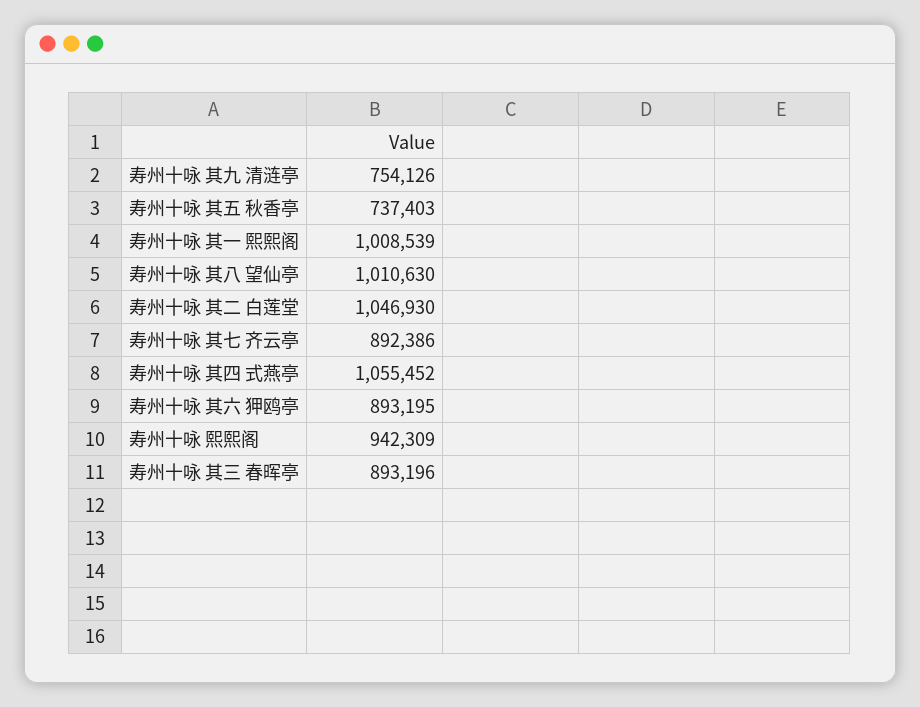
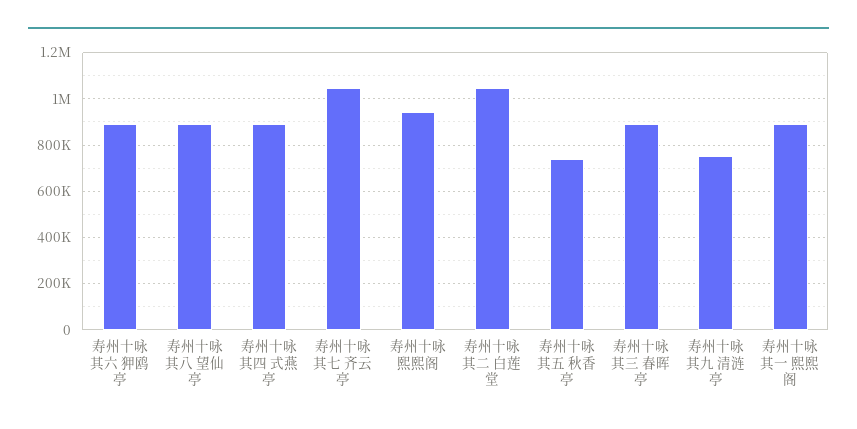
寿州十咏 其一 熙熙阁: 1008539 -> 900000
寿州十咏 其八 望仙亭: 1010630 -> 900000
寿州十咏 其七 齐云亭: 892386 -> 1050000
寿州十咏 其四 式燕亭: 1055452 -> 900000

